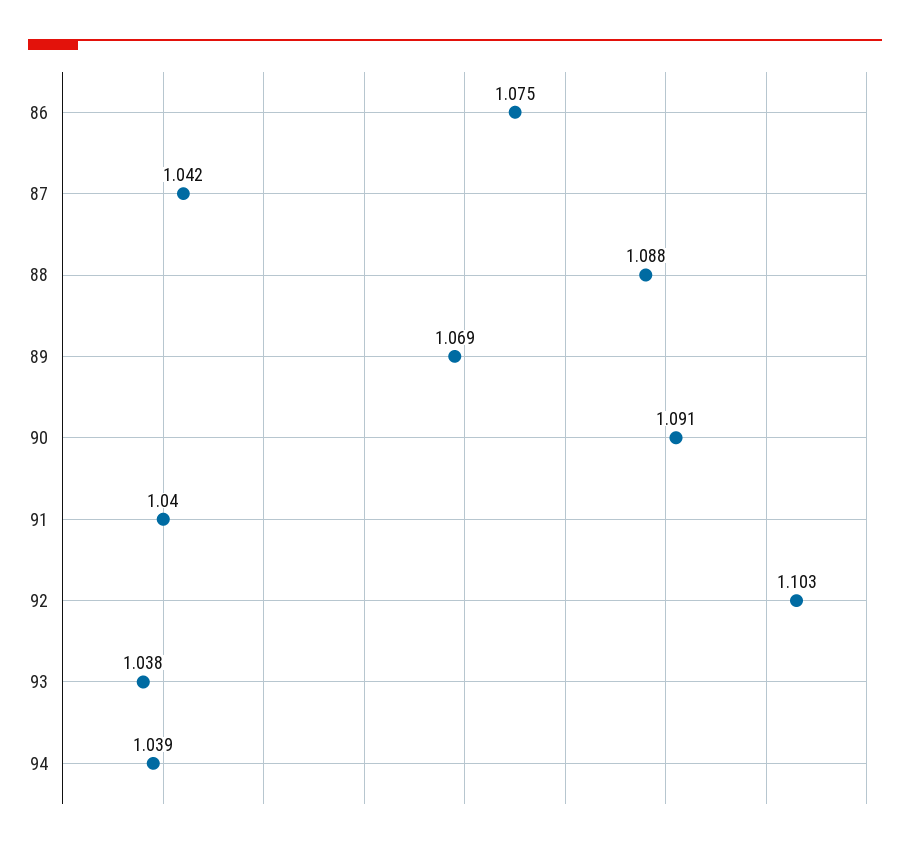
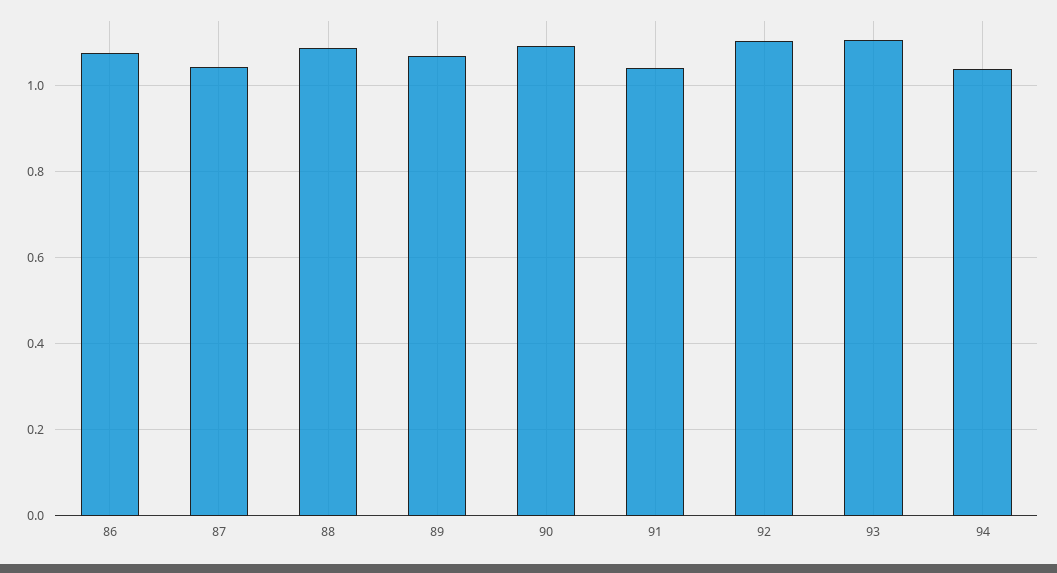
93: 1.038 -> 1.1

